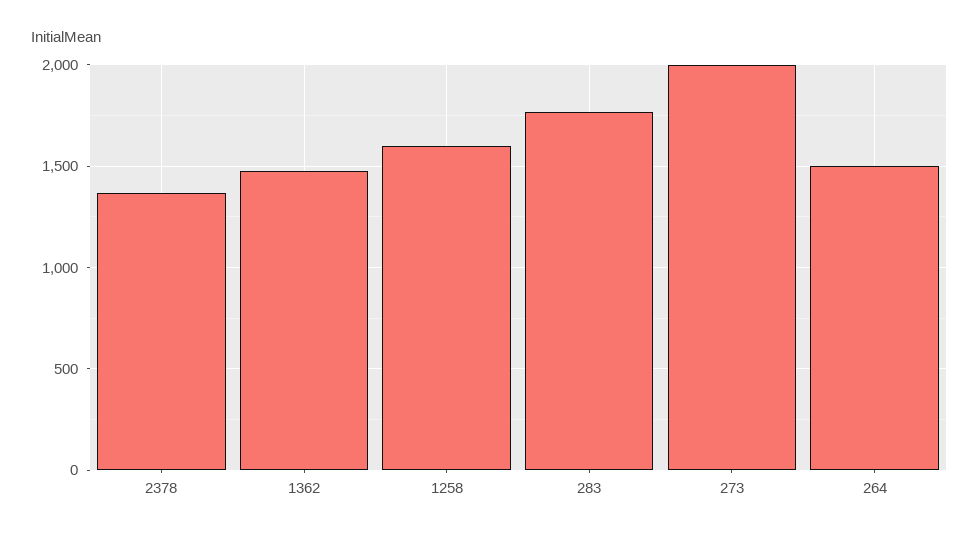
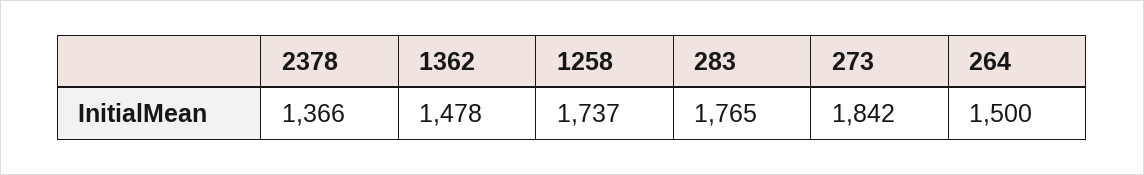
1258: 1600 -> 1737
273: 2000 -> 1842

